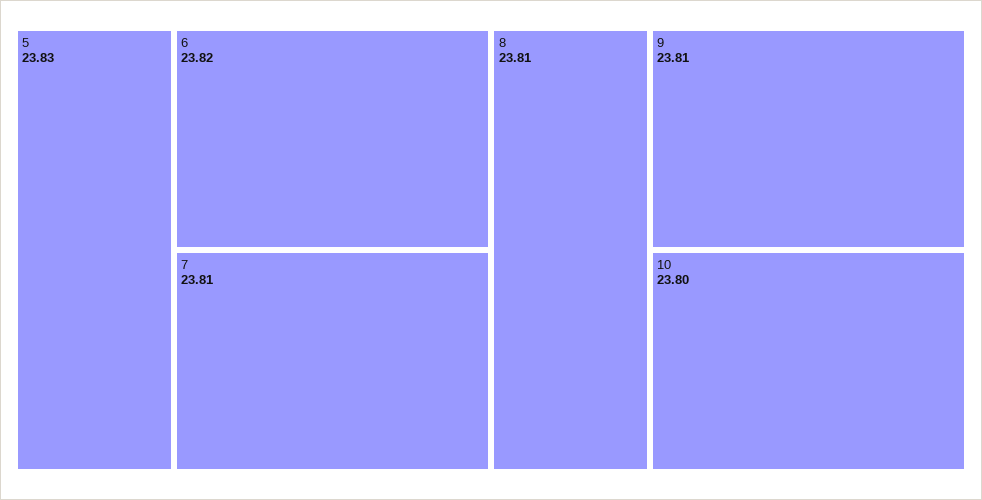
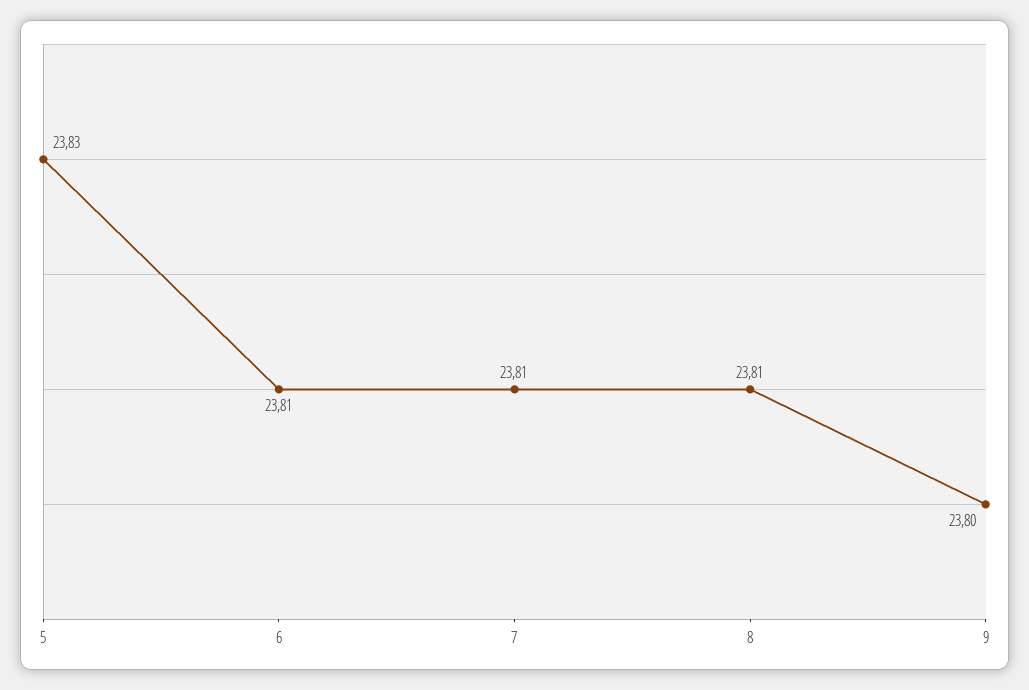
6: 23.82 -> 23.81
9: 23.81 -> 23.8
10: 23.8 -> none

